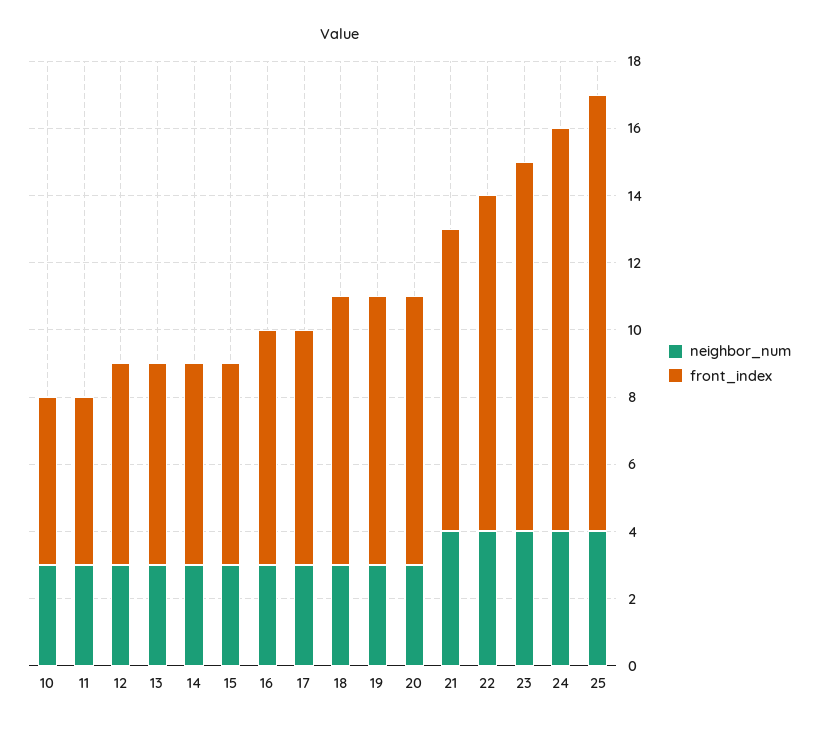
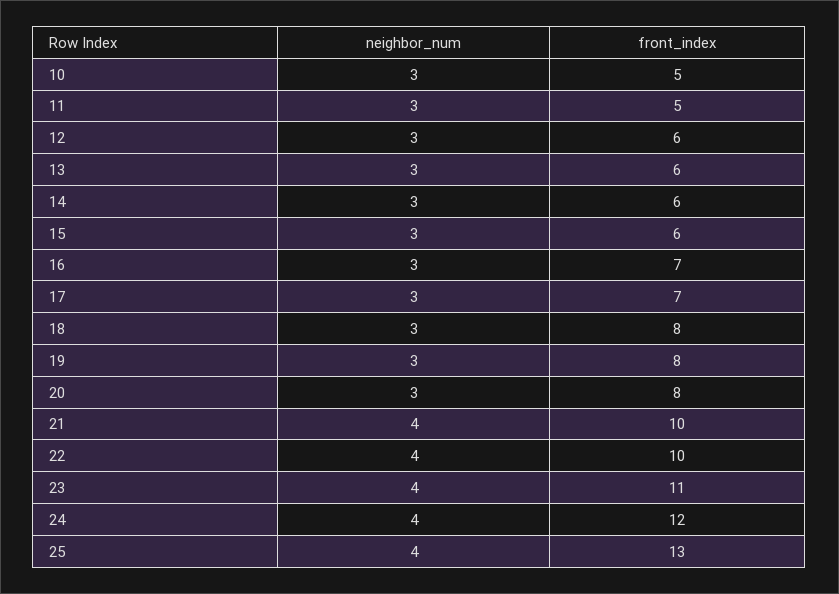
front_index, 21: 9 -> 10

